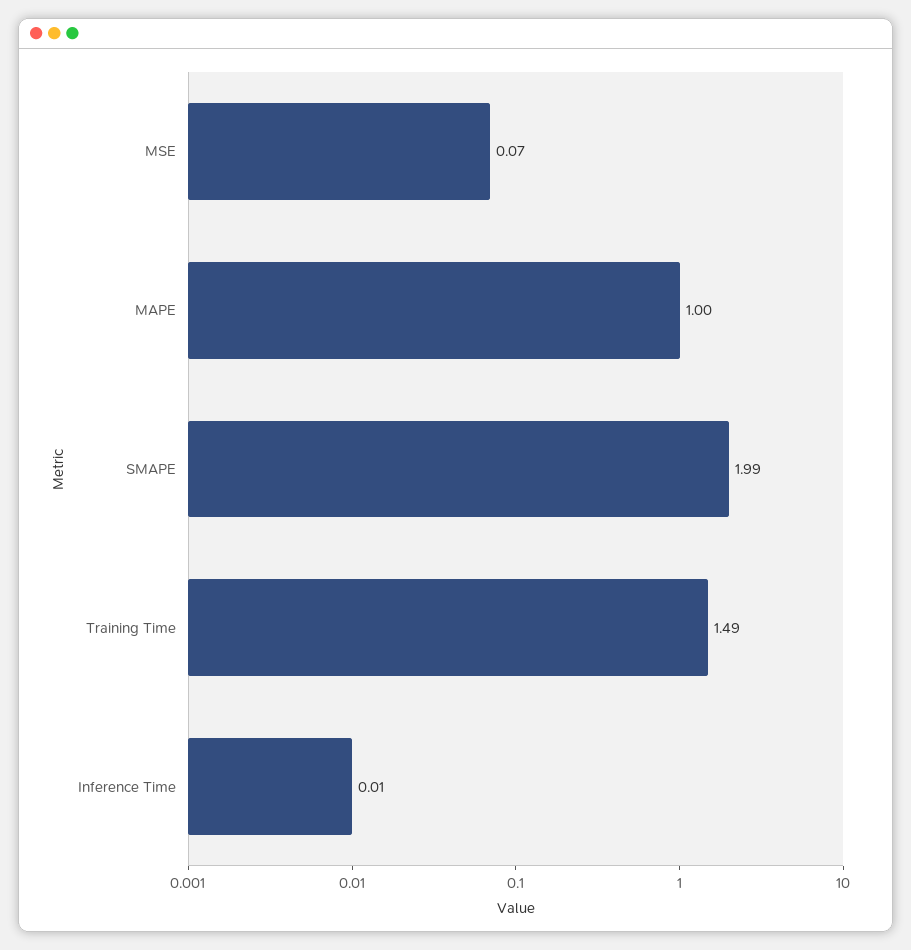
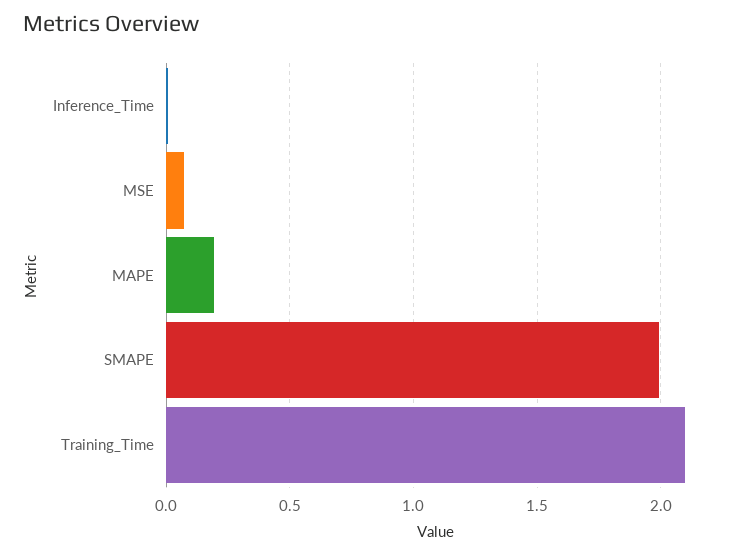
MAPE: 1 -> 0.2
Training Time: 1.49 -> 2.1

